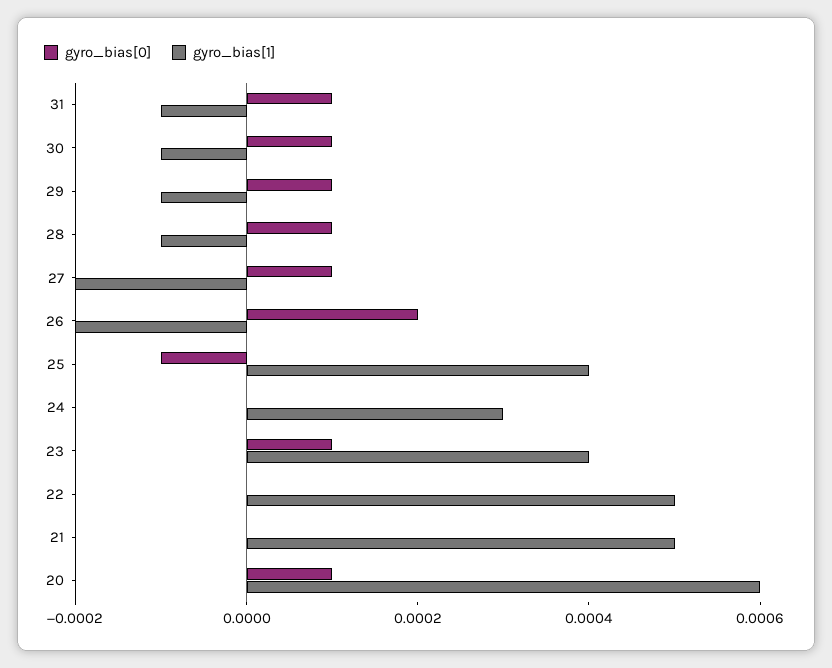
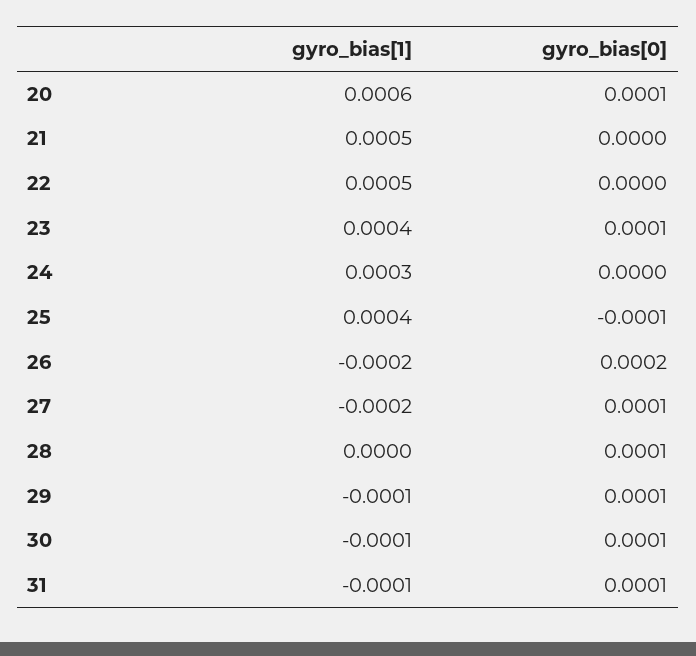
gyro_bias[1], 28: -0.0001 -> 0

